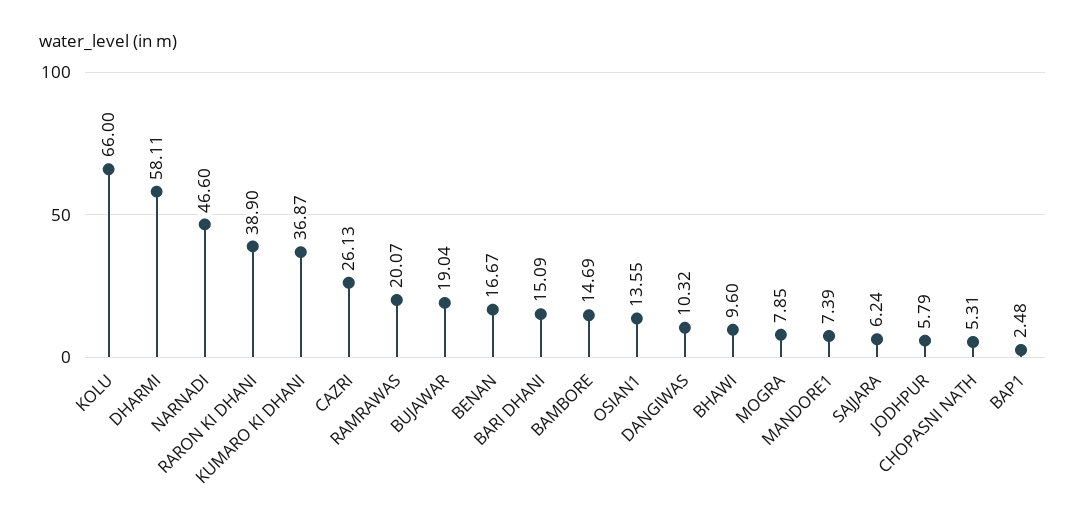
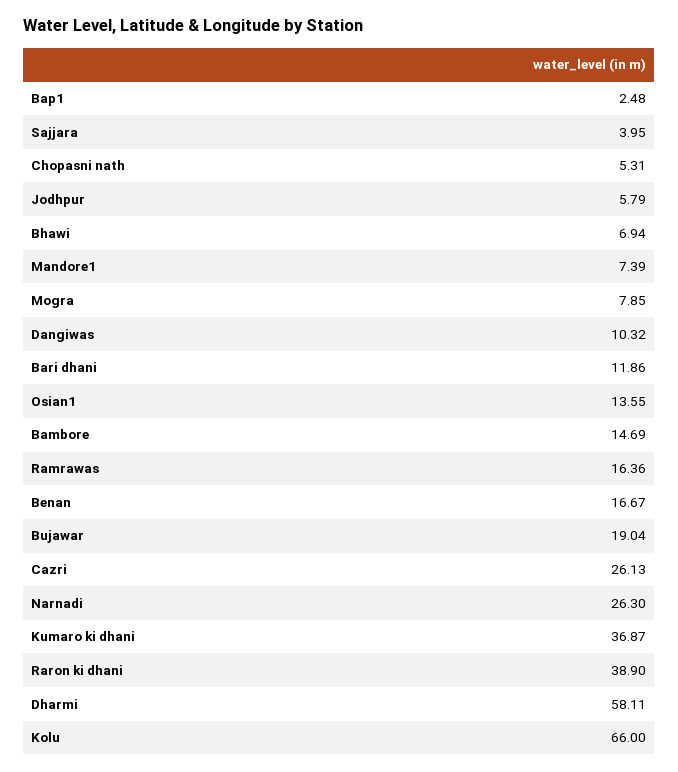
NARNADI: 46.6 -> 26.3
RAMRAWAS: 20.07 -> 16.36
BARI DHANI: 15.09 -> 11.86
BHAWI: 9.6 -> 6.94
SAJJARA: 6.24 -> 3.95

